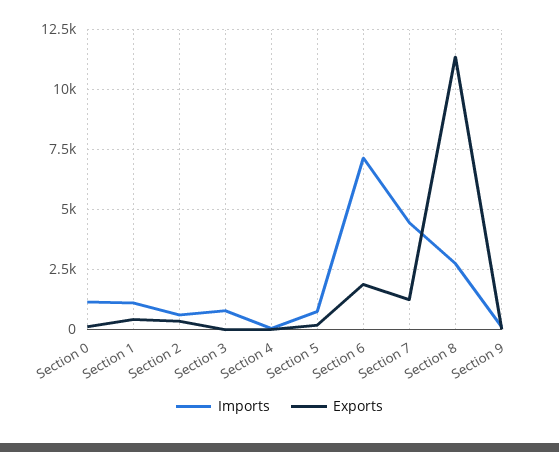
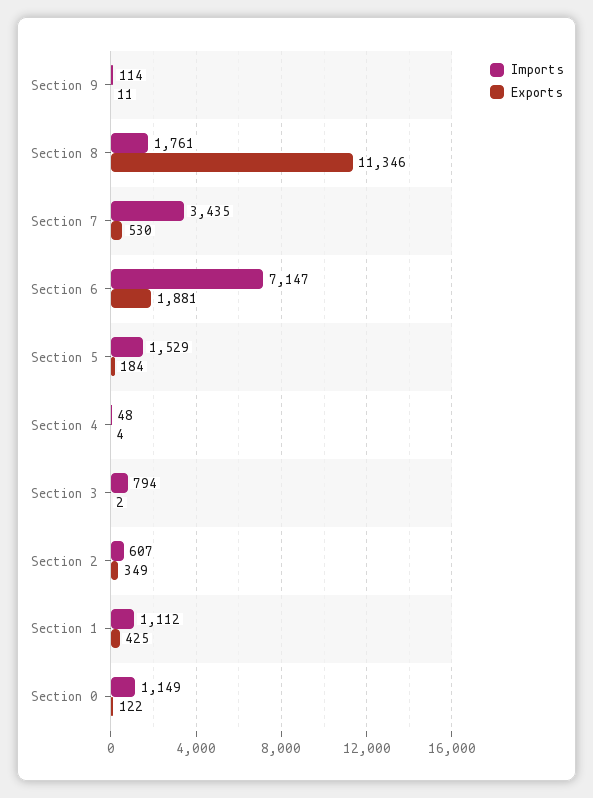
Imports, Section 5: 750 -> 1529
Imports, Section 7: 4500 -> 3435
Exports, Section 7: 1250 -> 530
Imports, Section 8: 2750 -> 1761

